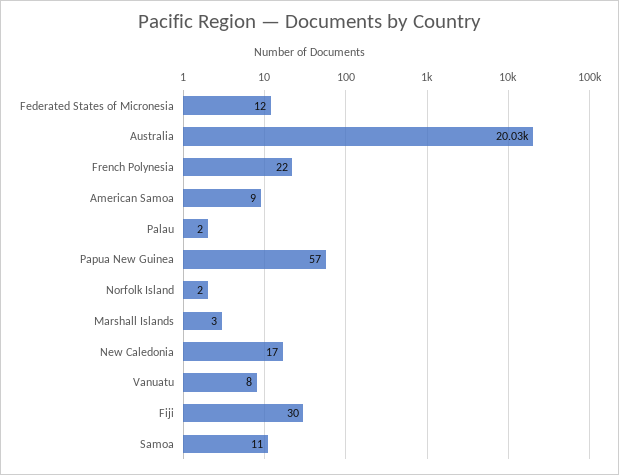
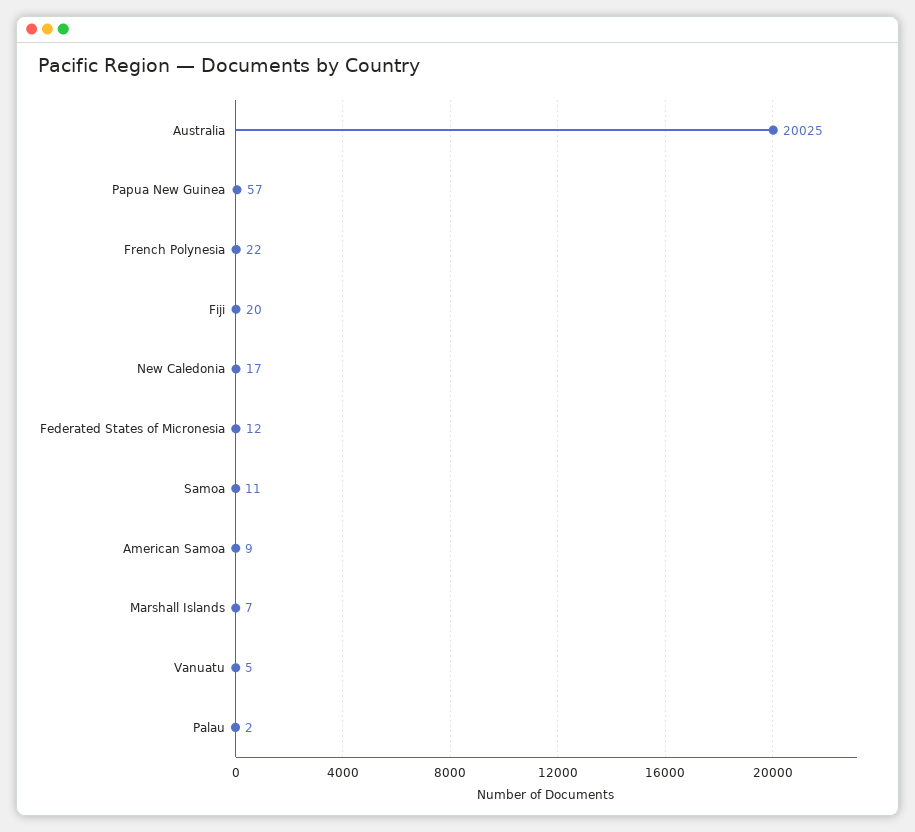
Norfolk Island: 2 -> none
Marshall Islands: 3 -> 7
Vanuatu: 8 -> 5
Fiji: 30 -> 20

